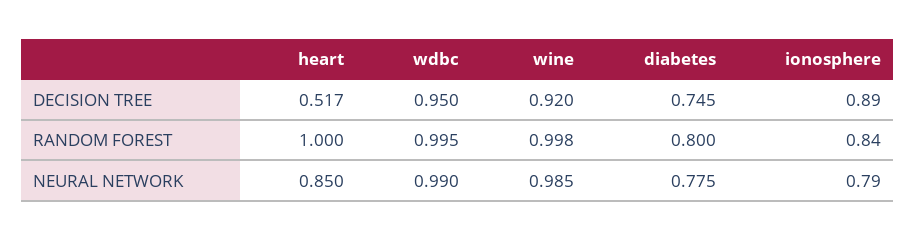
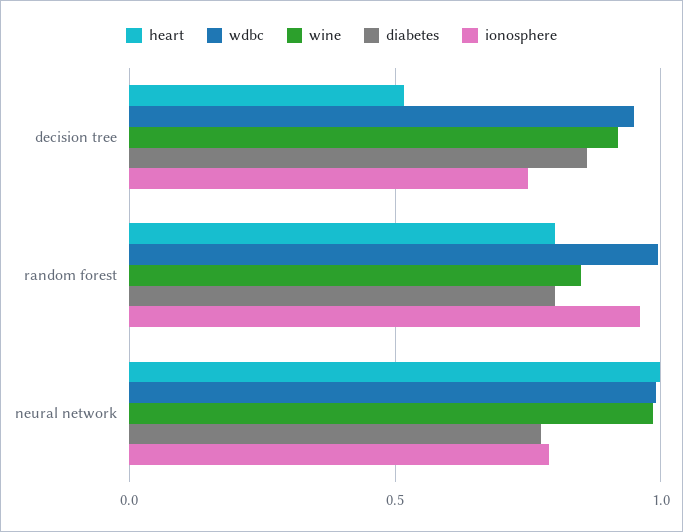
diabetes, DECISION TREE: 0.745 -> 0.85
ionosphere, DECISION TREE: 0.89 -> 0.75
heart, RANDOM FOREST: 1 -> 0.8
wine, RANDOM FOREST: 0.998 -> 0.85
ionosphere, RANDOM FOREST: 0.84 -> 0.95
heart, NEURAL NETWORK: 0.85 -> 1

